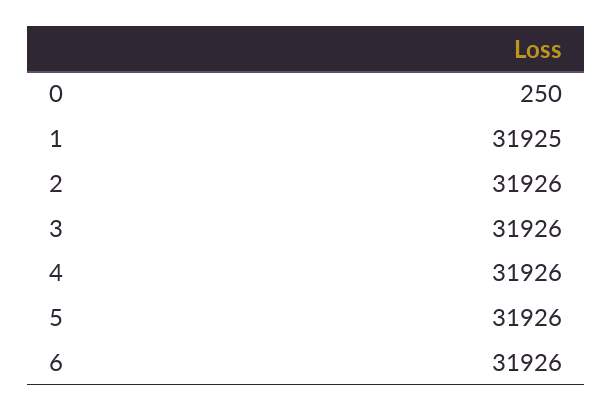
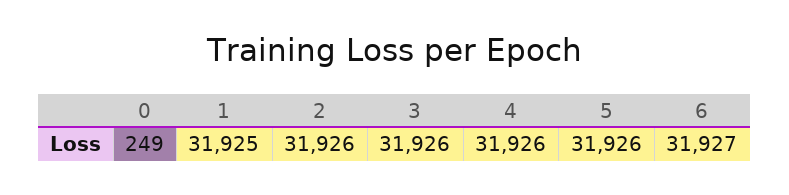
0: 250 -> 249
6: 31926 -> 31927

